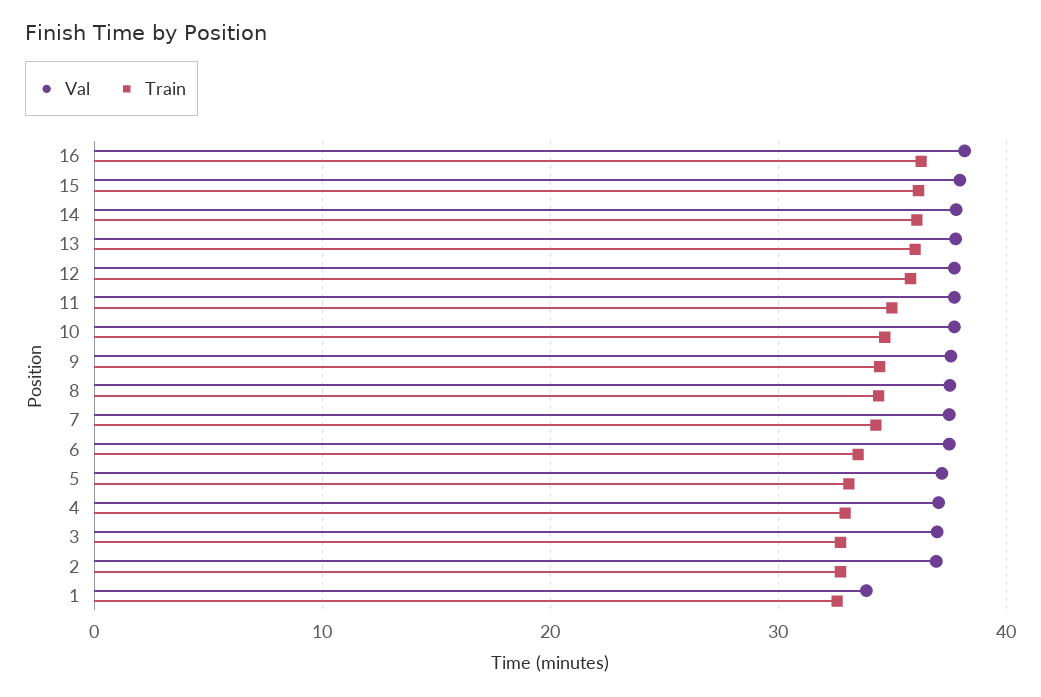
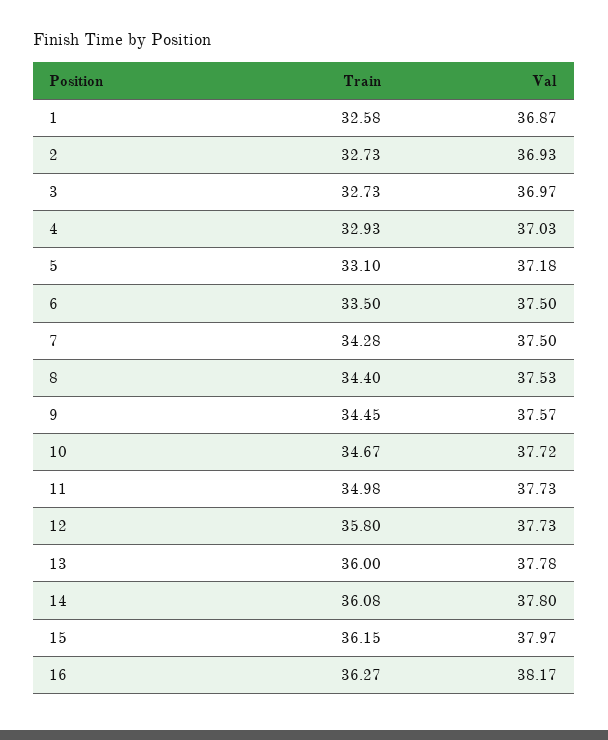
Val, 1: 34 -> 36.87

